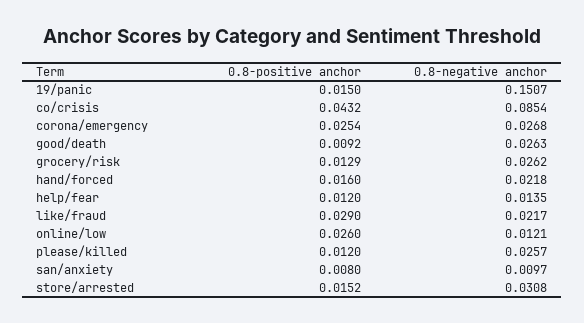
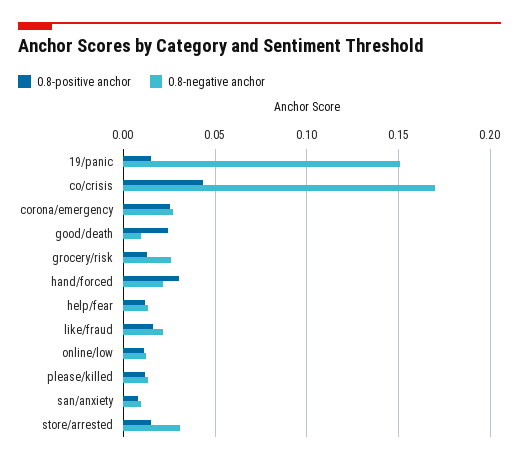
0.8-negative anchor, co/crisis: 0.0854 -> 0.17
0.8-positive anchor, good/death: 0.0092 -> 0.025
0.8-negative anchor, good/death: 0.0263 -> 0.01
0.8-positive anchor, hand/forced: 0.016 -> 0.03
0.8-positive anchor, like/fraud: 0.029 -> 0.015
0.8-positive anchor, online/low: 0.026 -> 0.01
0.8-negative anchor, please/killed: 0.0257 -> 0.015

